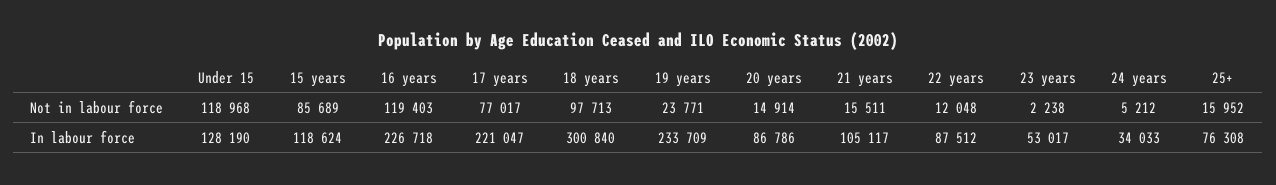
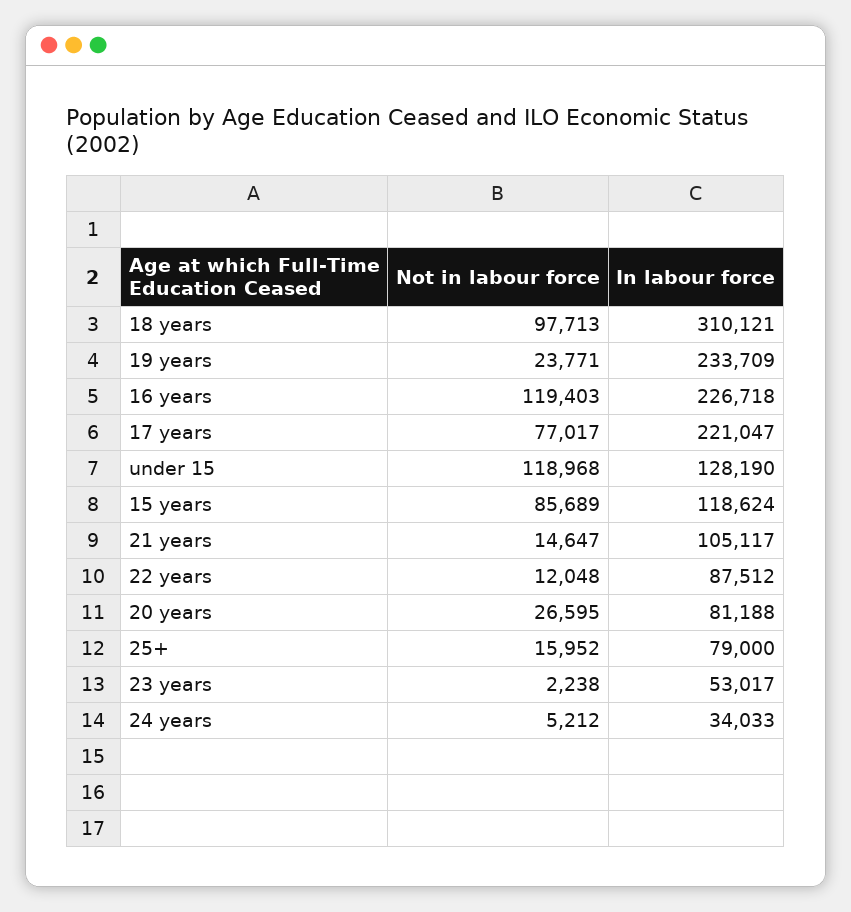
20 years, Not in labour force: 14914 -> 26595
21 years, Not in labour force: 15511 -> 14647
18 years, In labour force: 300840 -> 310121
20 years, In labour force: 86786 -> 81188
25+, In labour force: 76308 -> 79000

